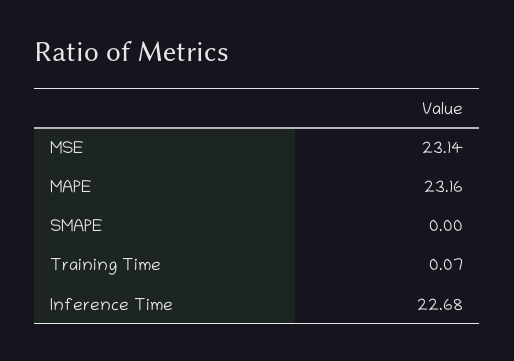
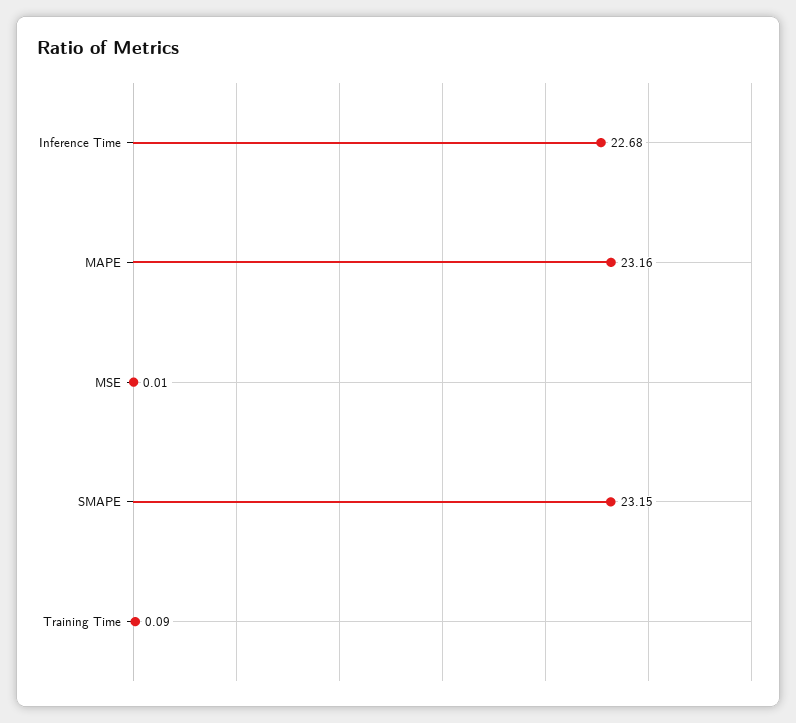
MSE: 23.14 -> 0.01
SMAPE: 0 -> 23.15
Training Time: 0.07 -> 0.09

